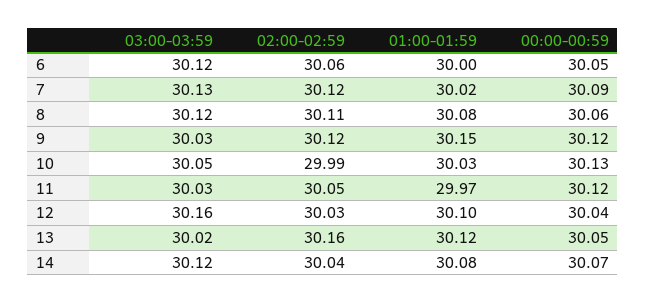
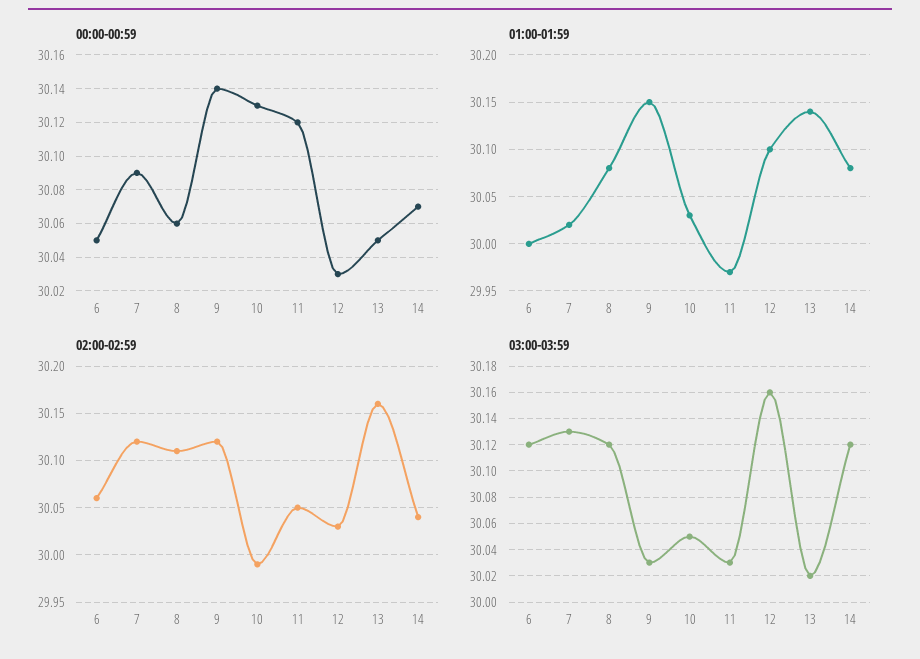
00:00-00:59, 9: 30.12 -> 30.14
00:00-00:59, 12: 30.04 -> 30.03
01:00-01:59, 13: 30.12 -> 30.14

